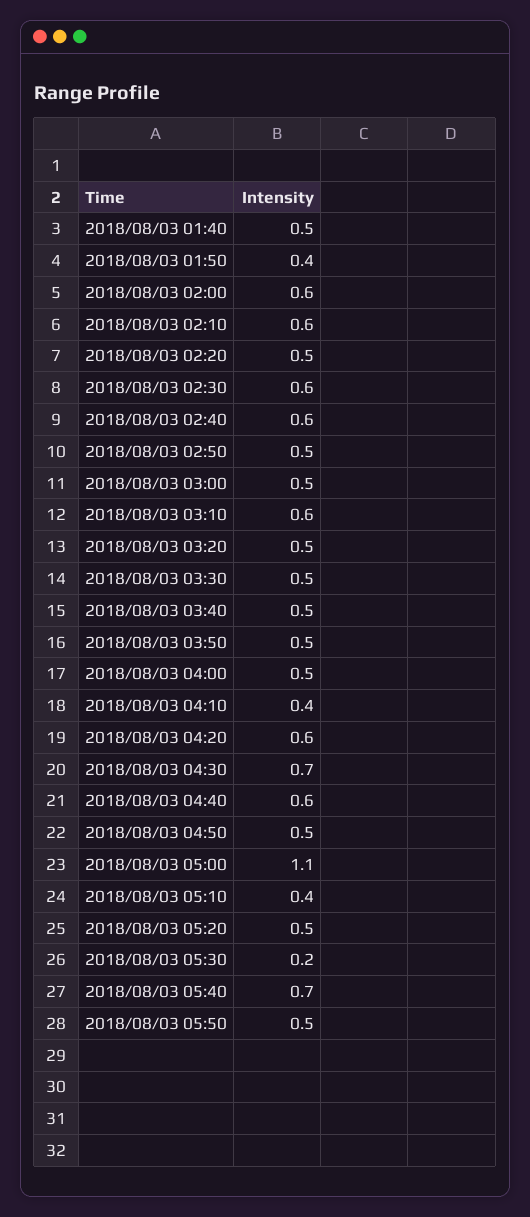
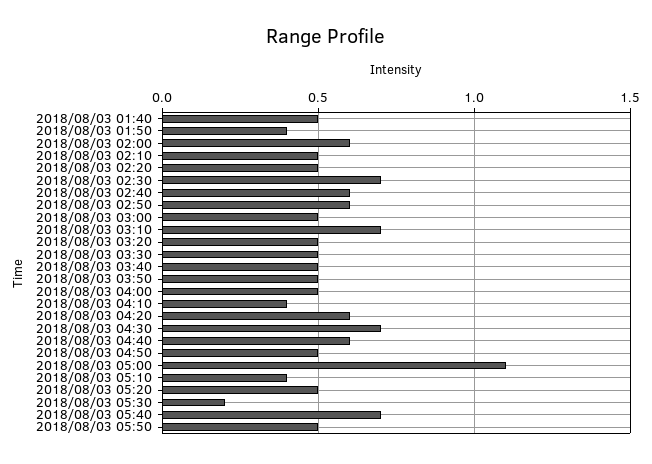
2018/08/03 02:10: 0.6 -> 0.5
2018/08/03 02:30: 0.6 -> 0.7
2018/08/03 02:50: 0.5 -> 0.6
2018/08/03 03:10: 0.6 -> 0.7

